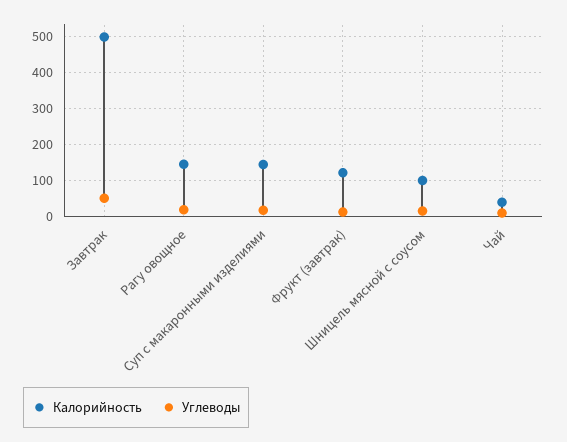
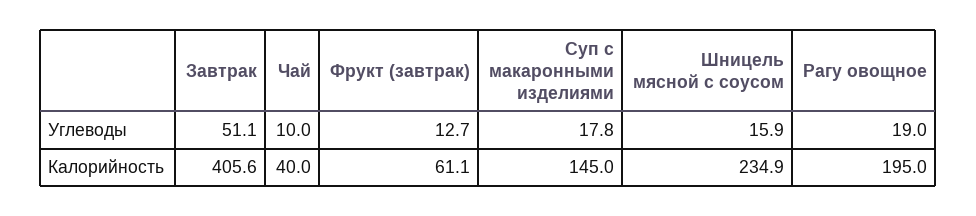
Калорийность, Завтрак: 500 -> 405.6
Калорийность, Рагу овощное: 140 -> 195
Калорийность, Фрукт (завтрак): 120 -> 61.1
Калорийность, Шницель мясной с соусом: 100 -> 234.9

